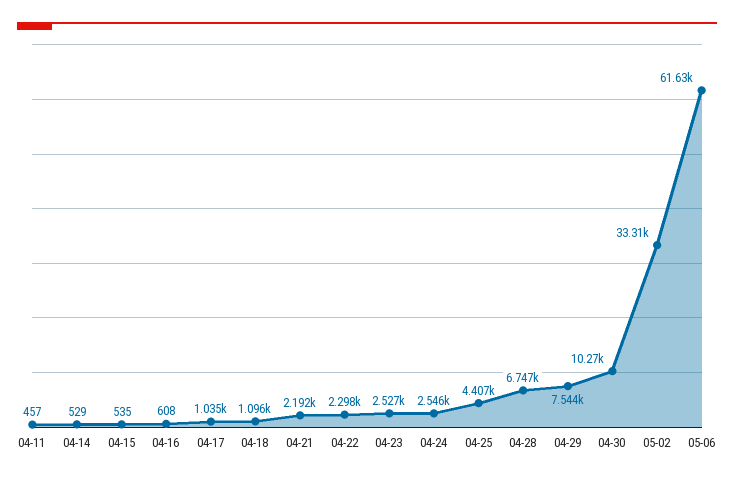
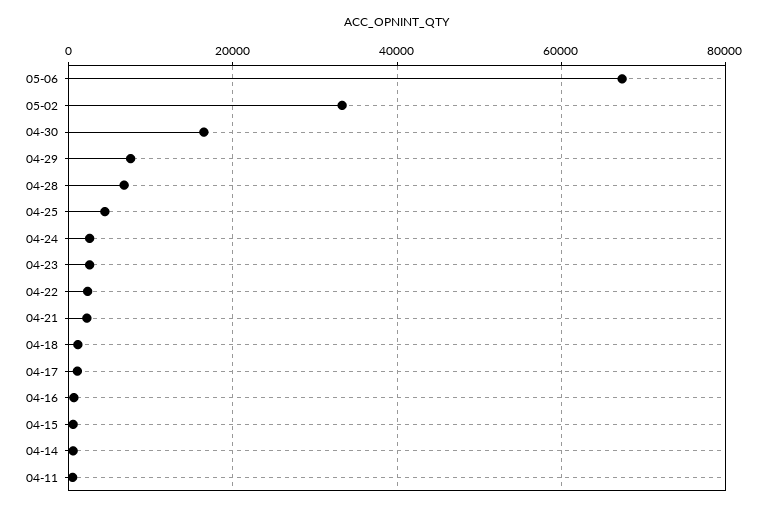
04-30: 10270 -> 16000
05-06: 61630 -> 68000

